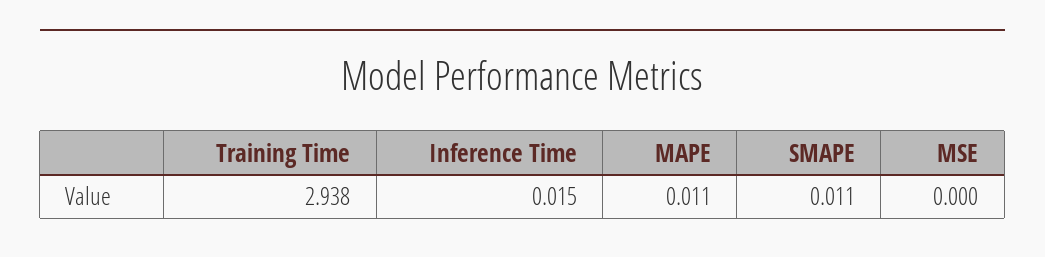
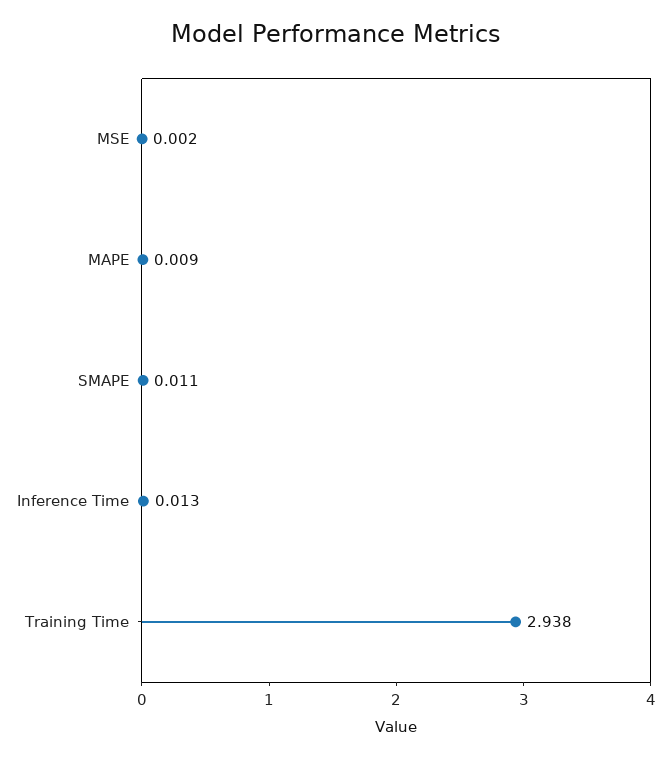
Inference Time: 0.015 -> 0.013
MAPE: 0.011 -> 0.009
MSE: 0 -> 0.002

